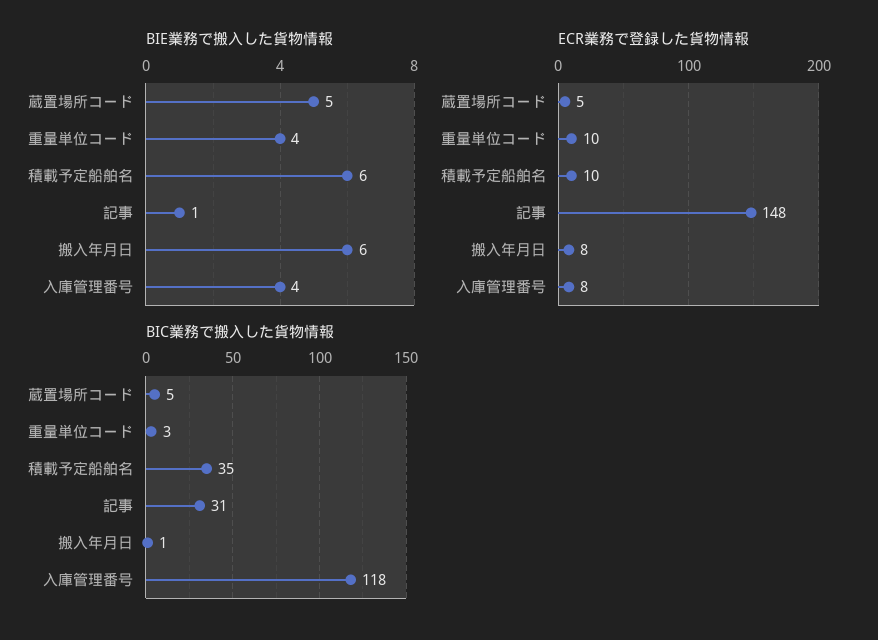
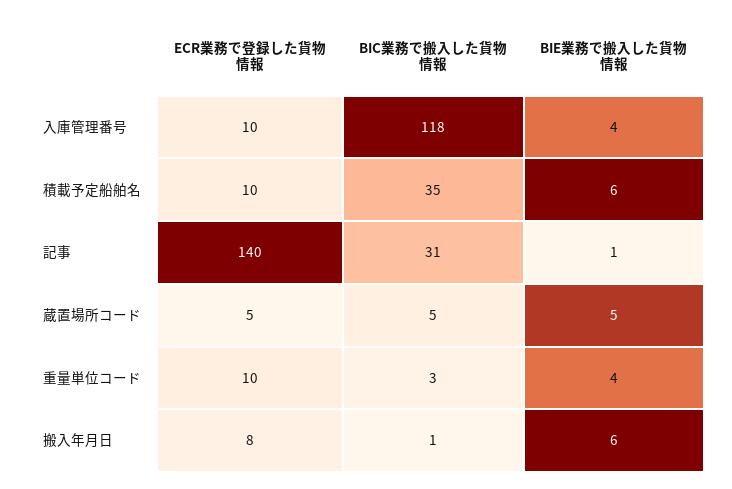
ECR業務で登録した貨物情報, 記事: 148 -> 140
ECR業務で登録した貨物情報, 入庫管理番号: 8 -> 10

